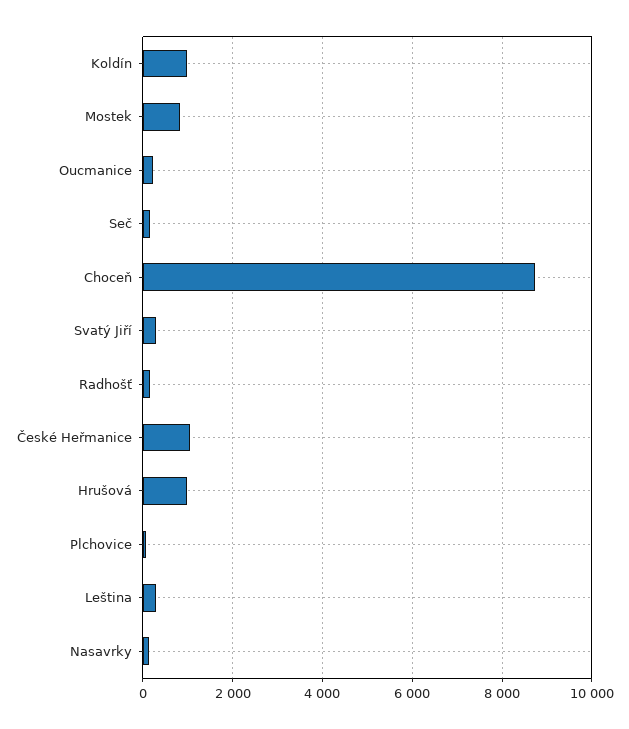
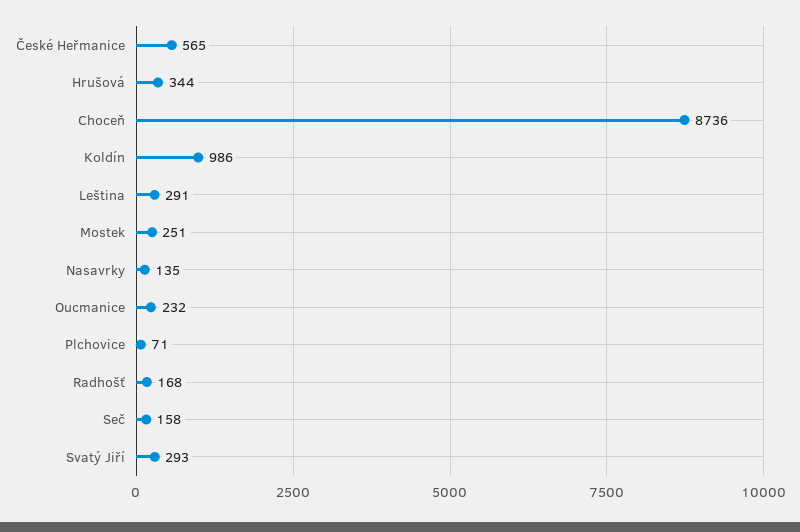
Mostek: 800 -> 251
České Heřmanice: 1000 -> 565
Hrušová: 1000 -> 344

